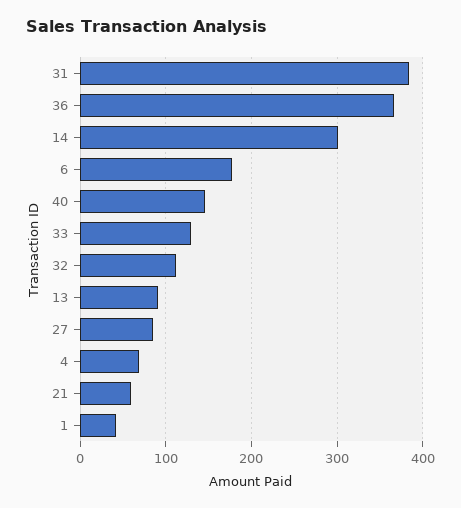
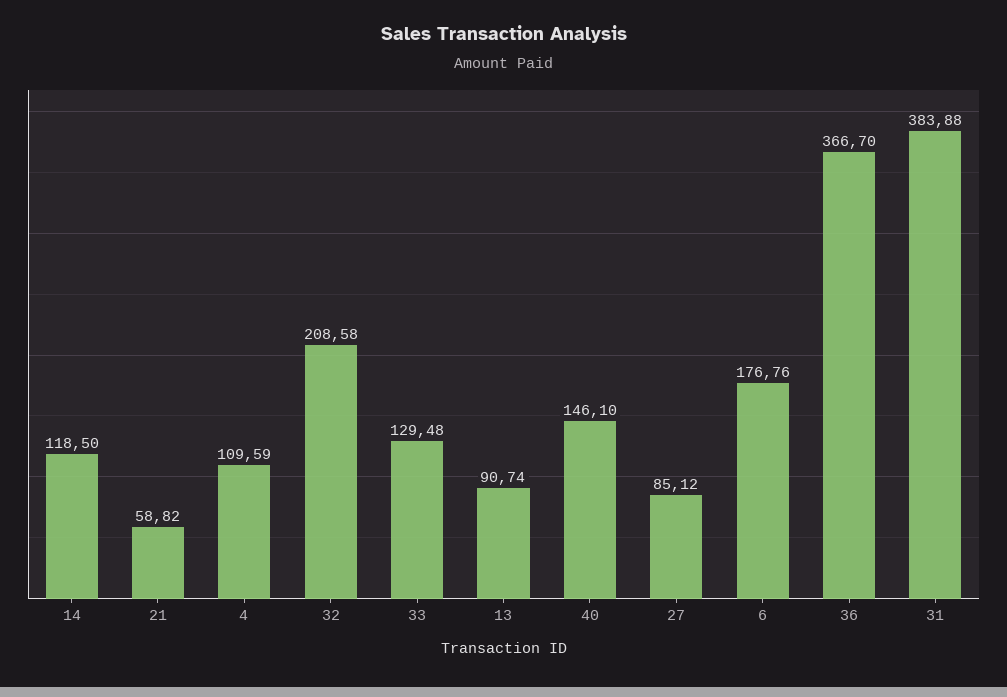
14: 300 -> 118.5
32: 110 -> 208.58
4: 70 -> 109.59
1: 40 -> none

